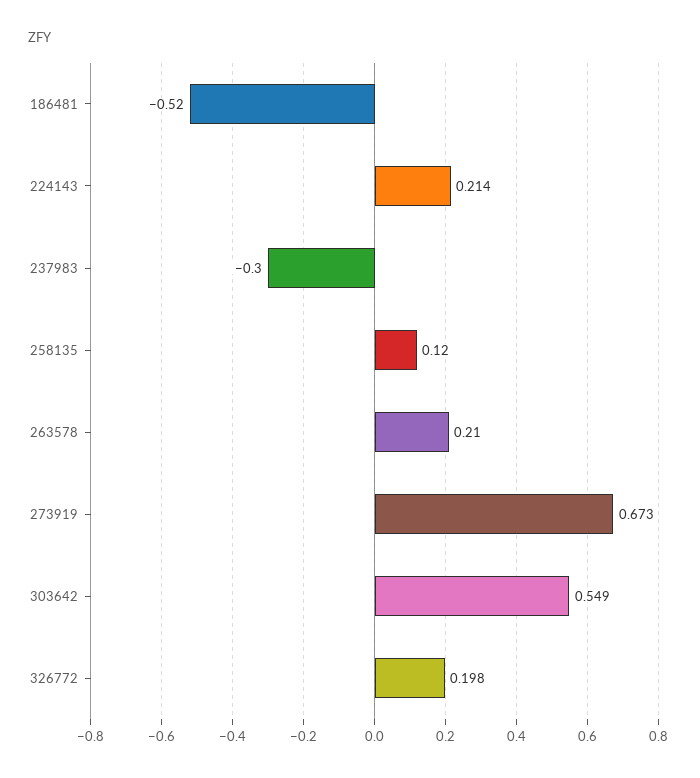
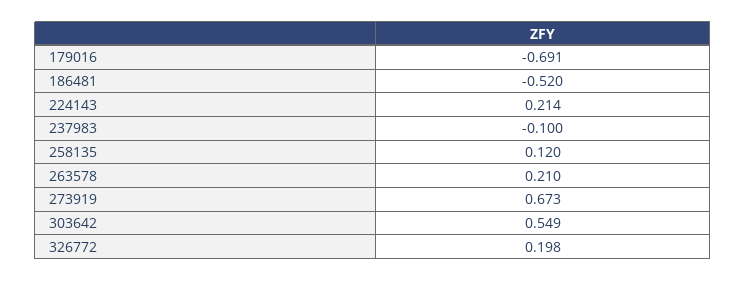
237983: -0.3 -> -0.1
179016: none -> -0.691

